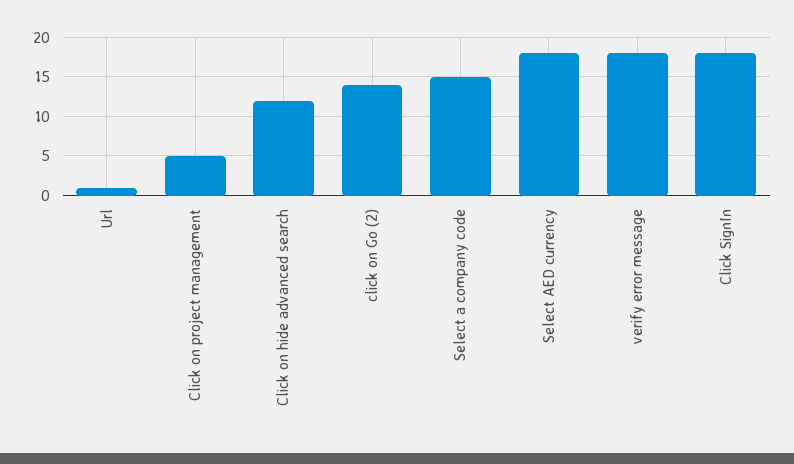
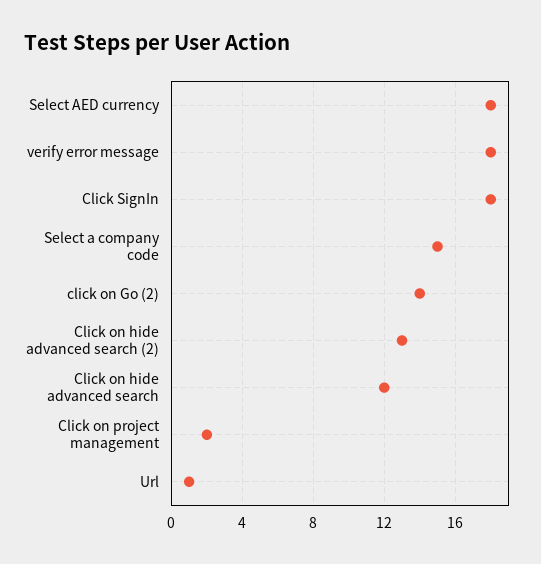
Click on project management: 5 -> 2
Click on hide advanced search (2): none -> 13

